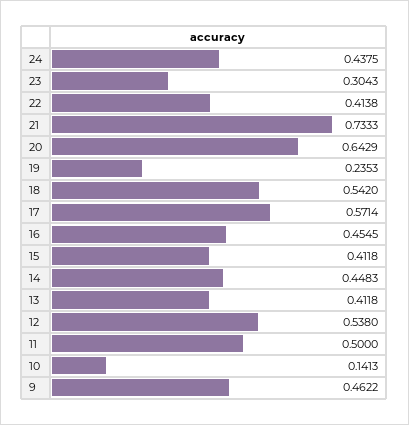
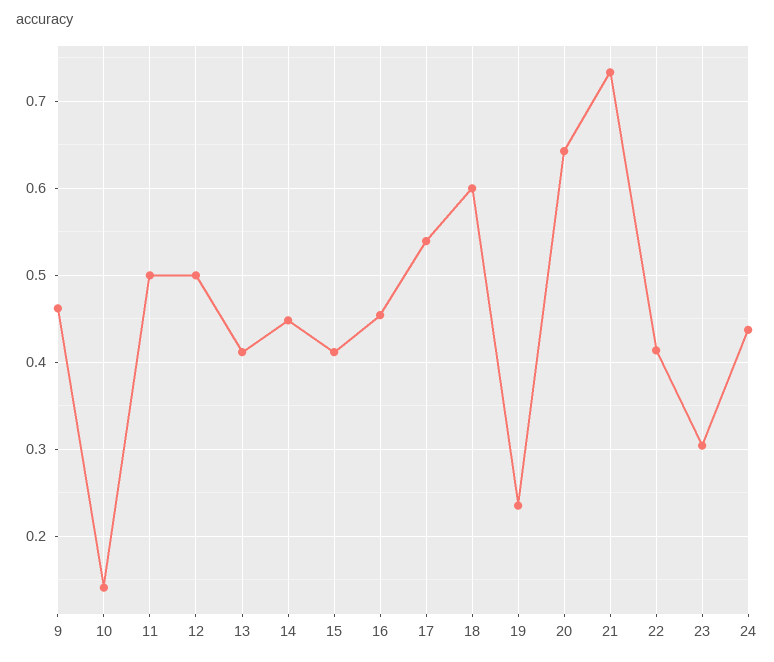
18: 0.542 -> 0.6
17: 0.5714 -> 0.54
12: 0.538 -> 0.5

